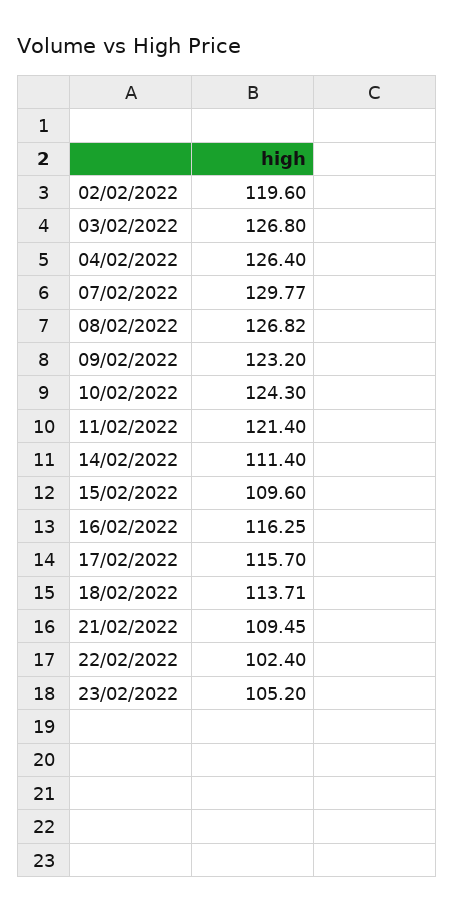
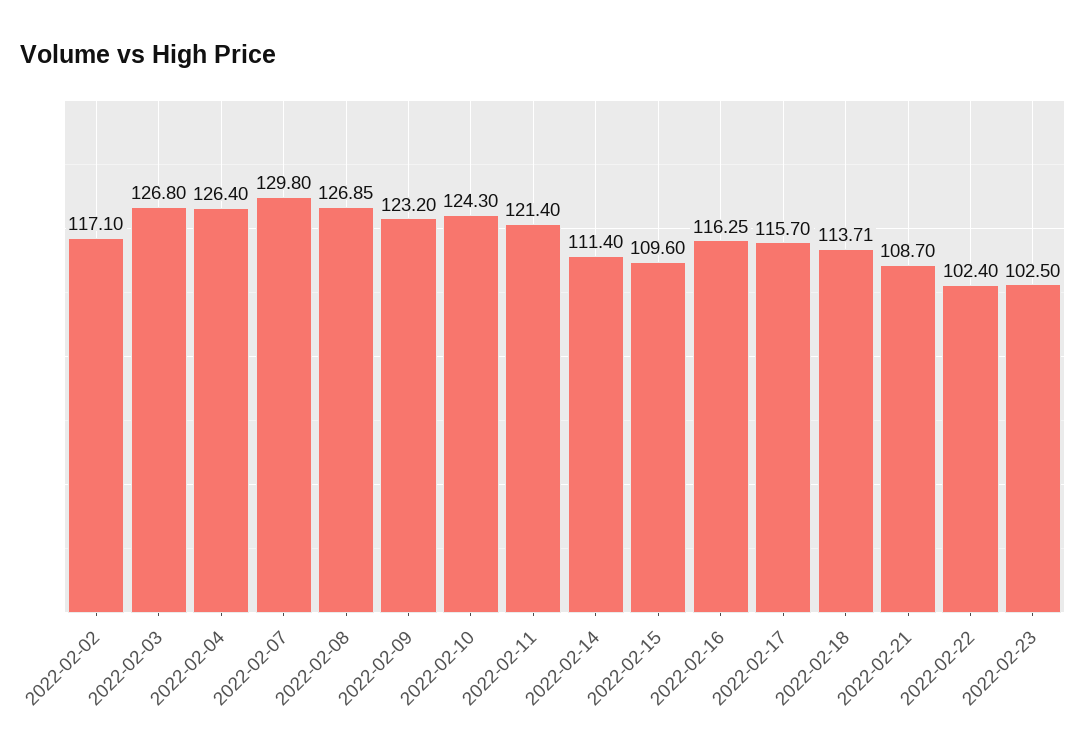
02/02/2022: 119.6 -> 117.1
07/02/2022: 129.77 -> 129.8
08/02/2022: 126.82 -> 126.85
21/02/2022: 109.45 -> 108.7
23/02/2022: 105.2 -> 102.5

